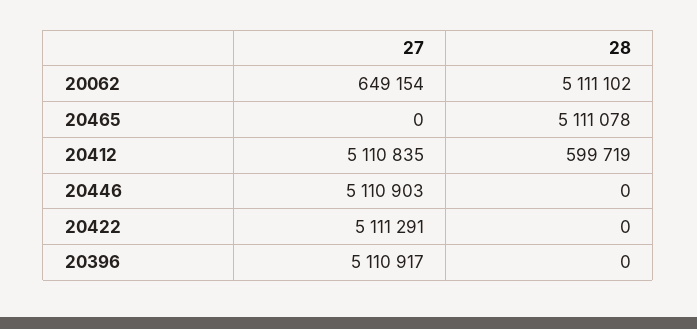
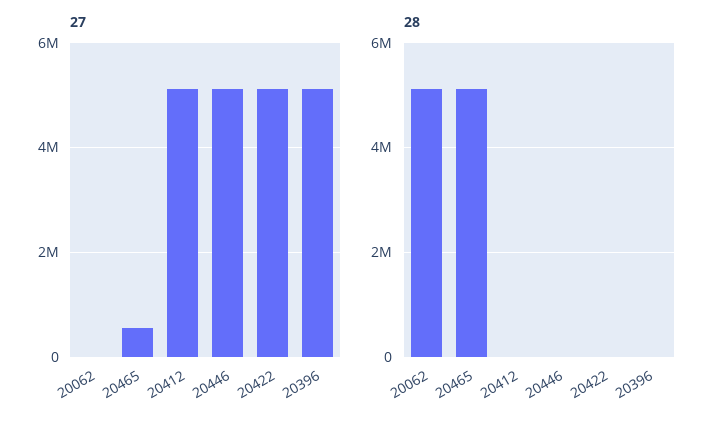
27, 20062: 649154 -> 0
27, 20465: 0 -> 600000
28, 20412: 599719 -> 0

